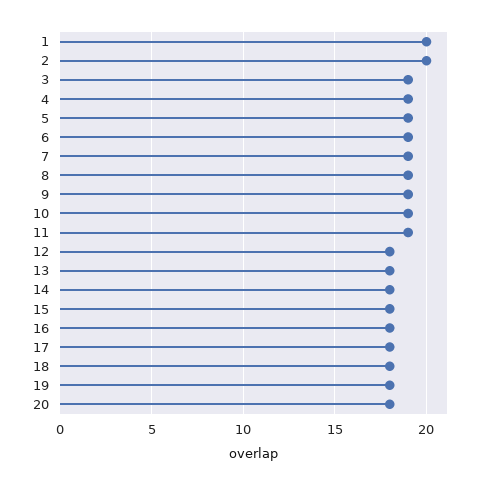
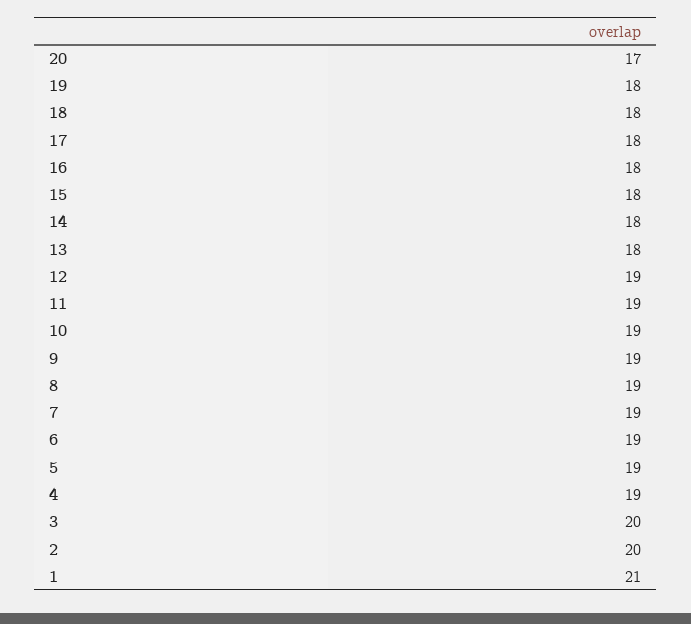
1: 20 -> 21
3: 19 -> 20
12: 18 -> 19
20: 18 -> 17

